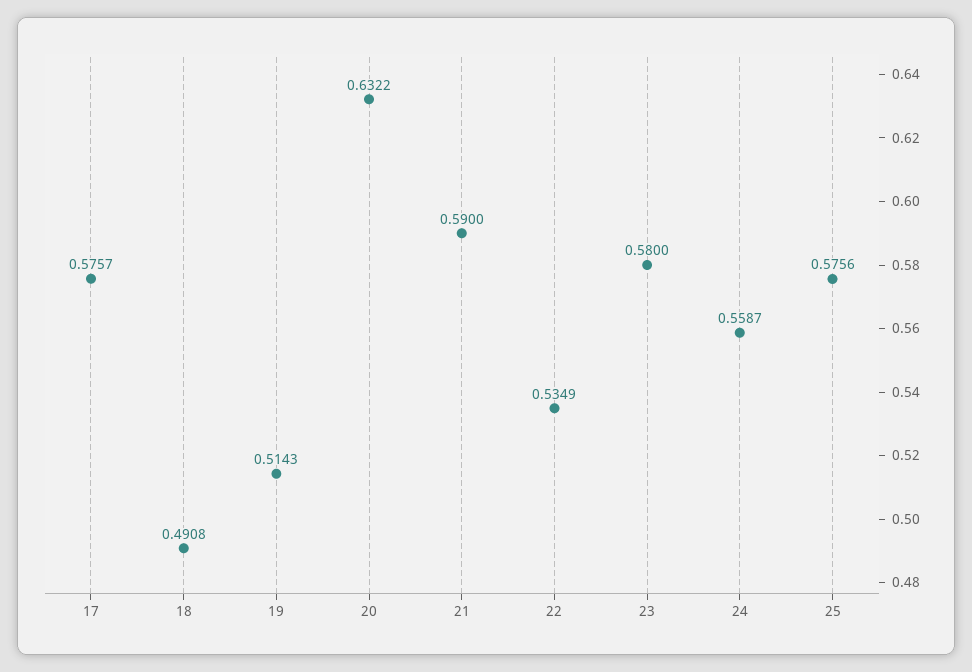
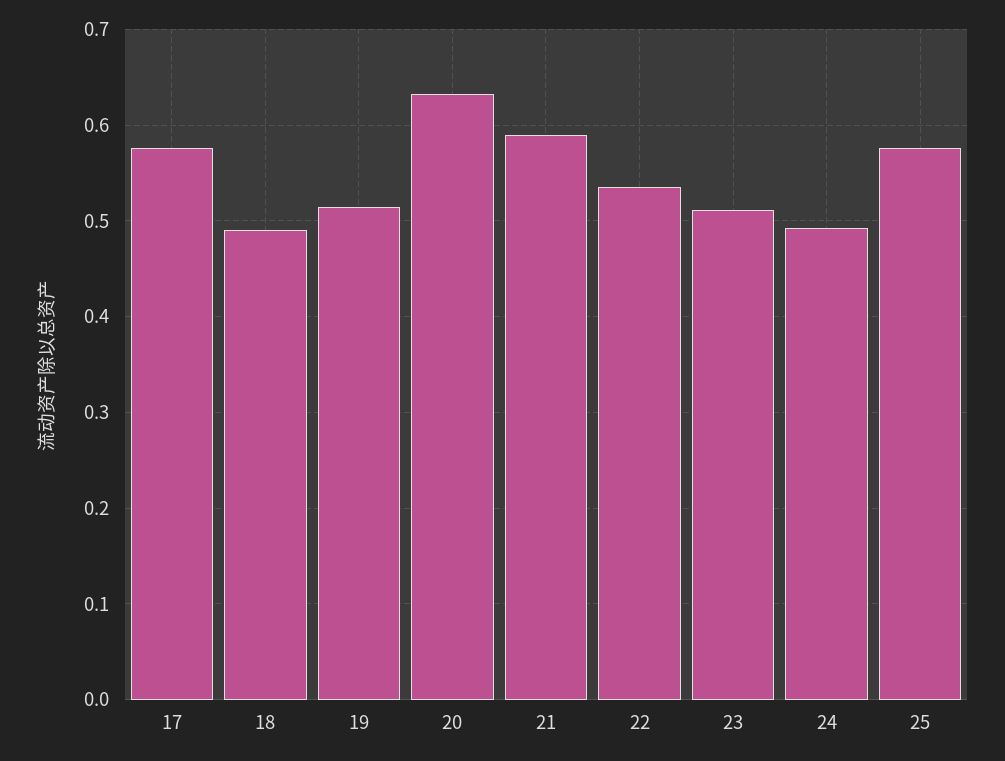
23: 0.58 -> 0.51
24: 0.5587 -> 0.49

